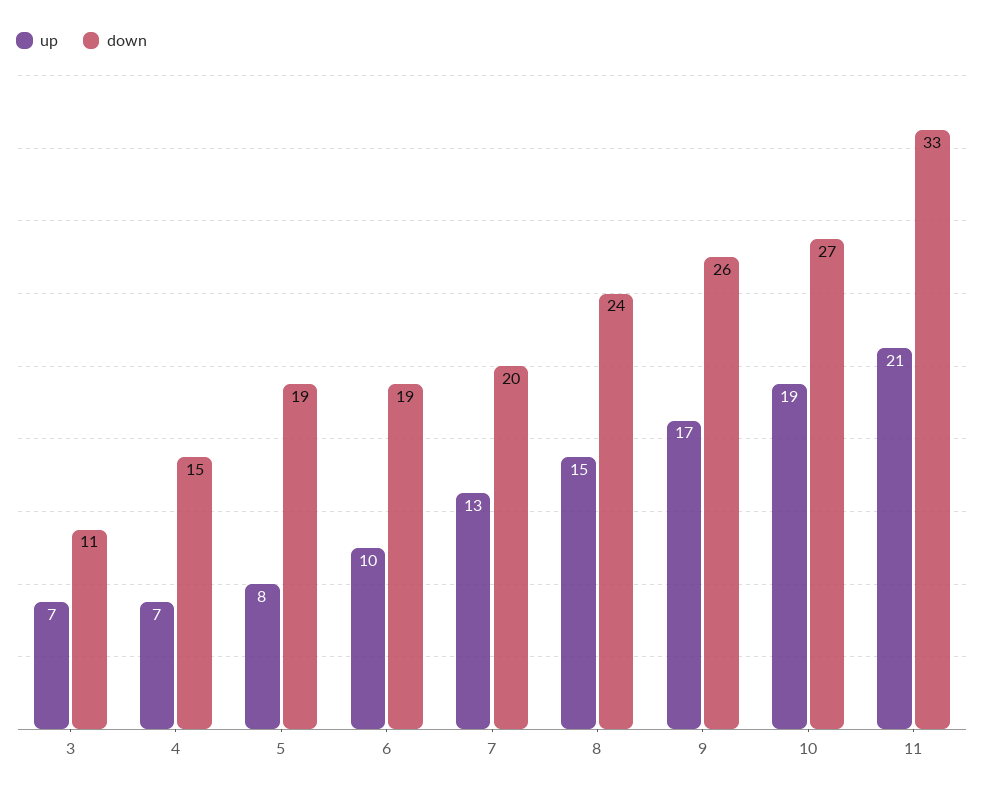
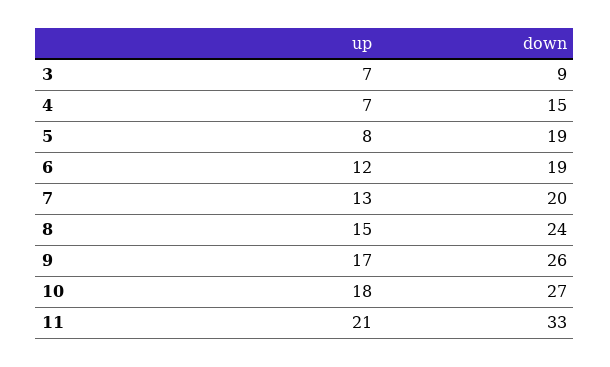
down, 3: 11 -> 9
up, 6: 10 -> 12
up, 10: 19 -> 18

